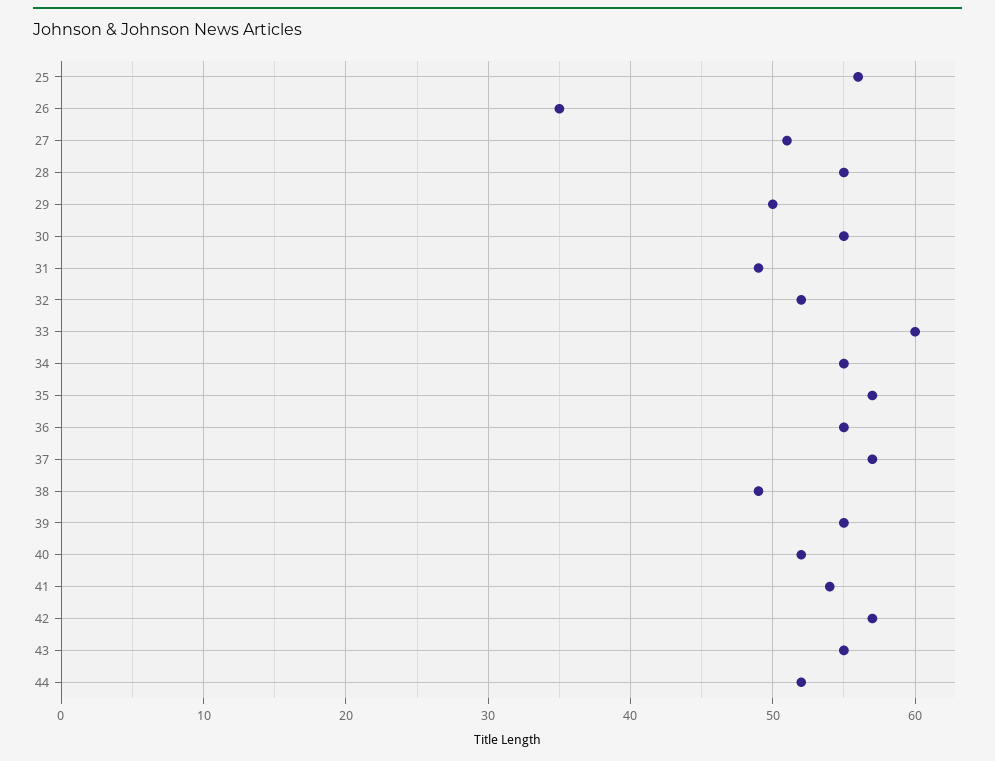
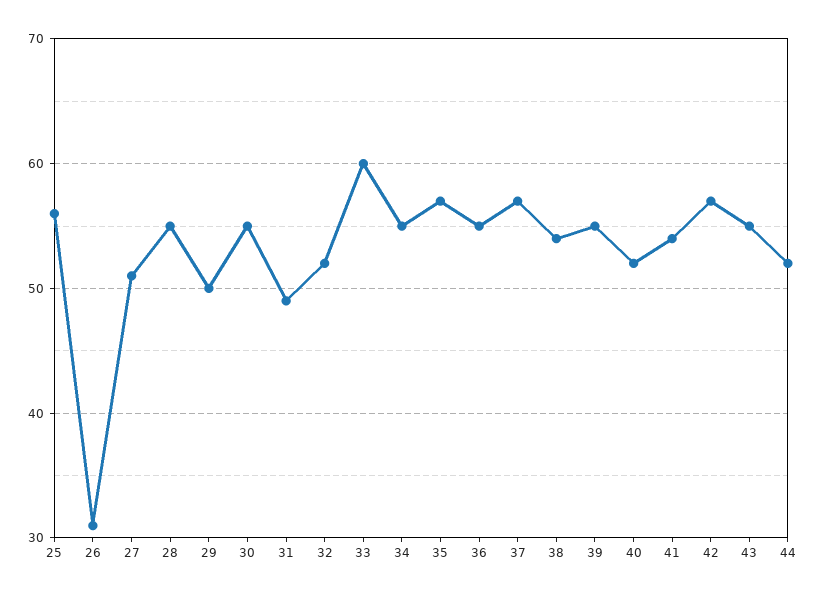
26: 35 -> 31
38: 49 -> 54

